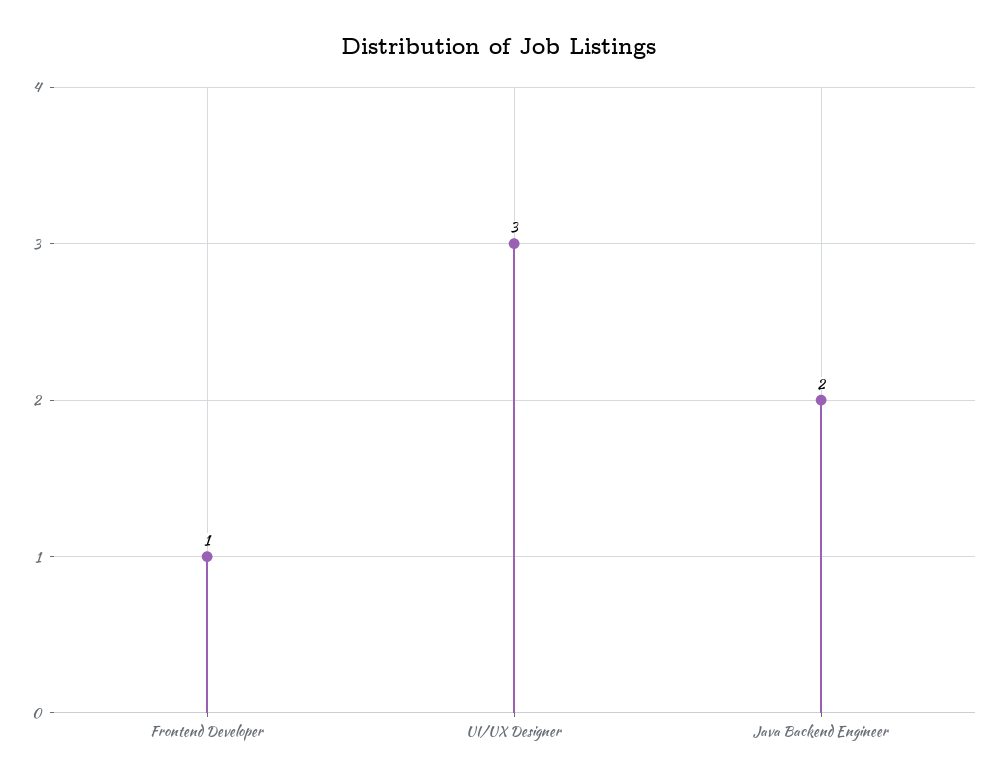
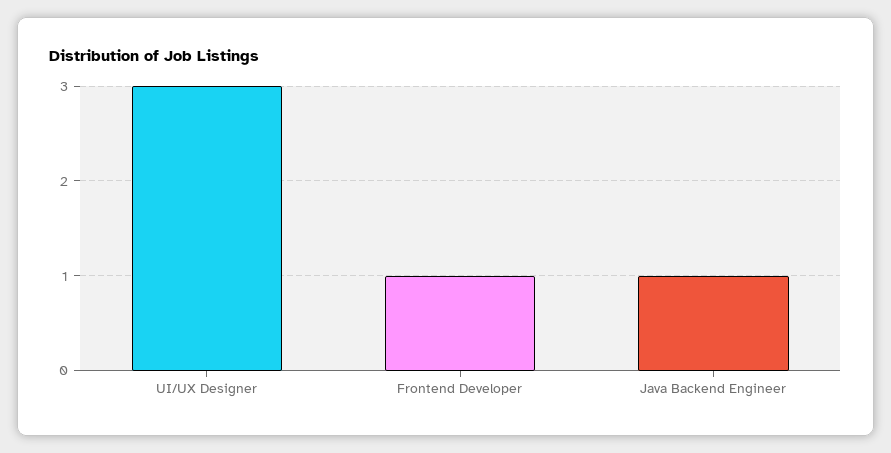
Java Backend Engineer: 2 -> 1

